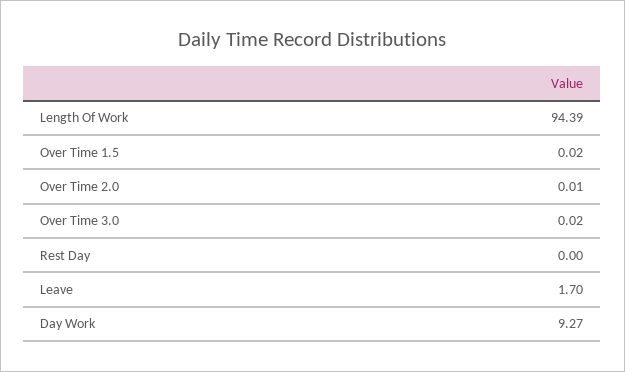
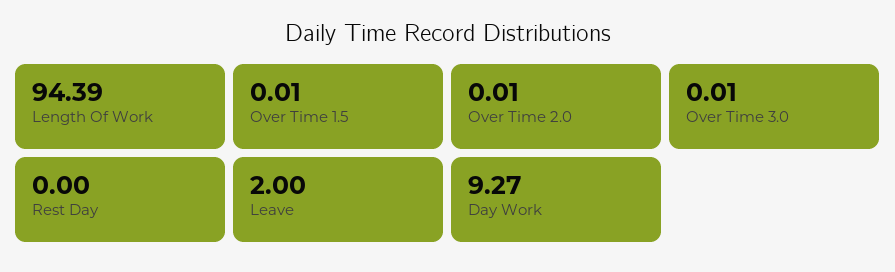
Over Time 1.5: 0.02 -> 0.01
Over Time 3.0: 0.02 -> 0.01
Leave: 1.7 -> 2

